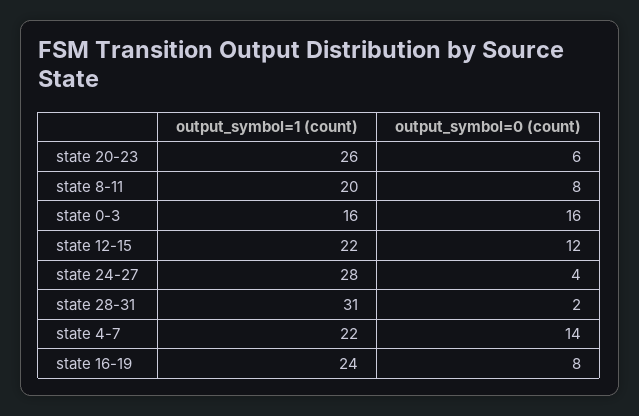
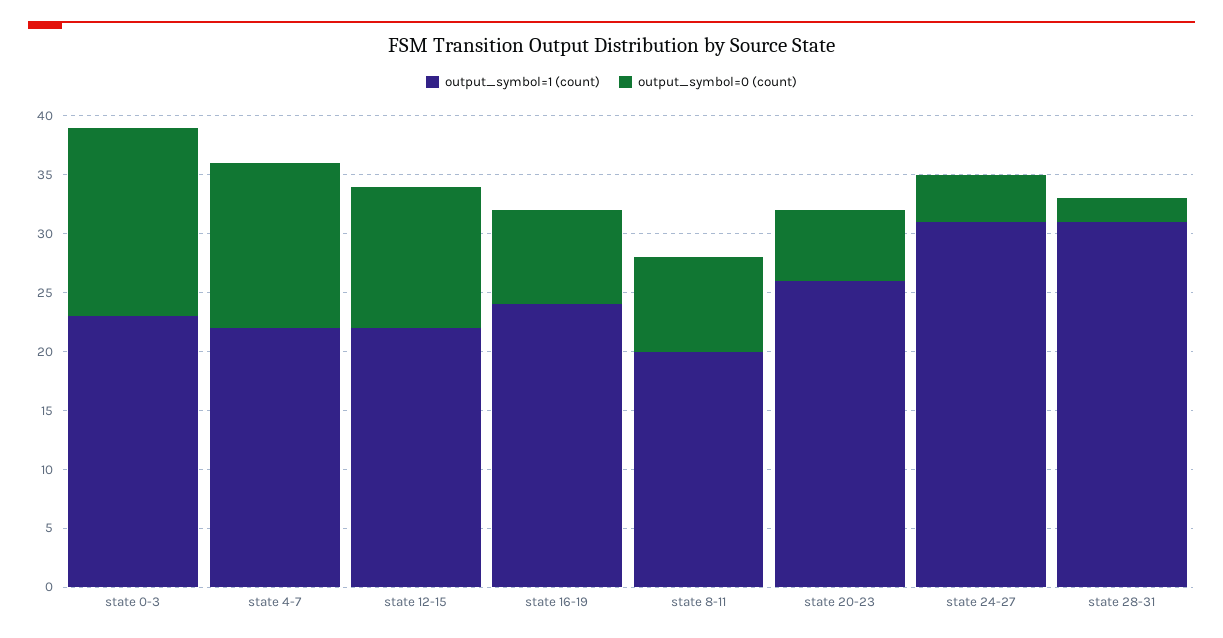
output_symbol=1 (count), state 0-3: 16 -> 23
output_symbol=1 (count), state 24-27: 28 -> 31

